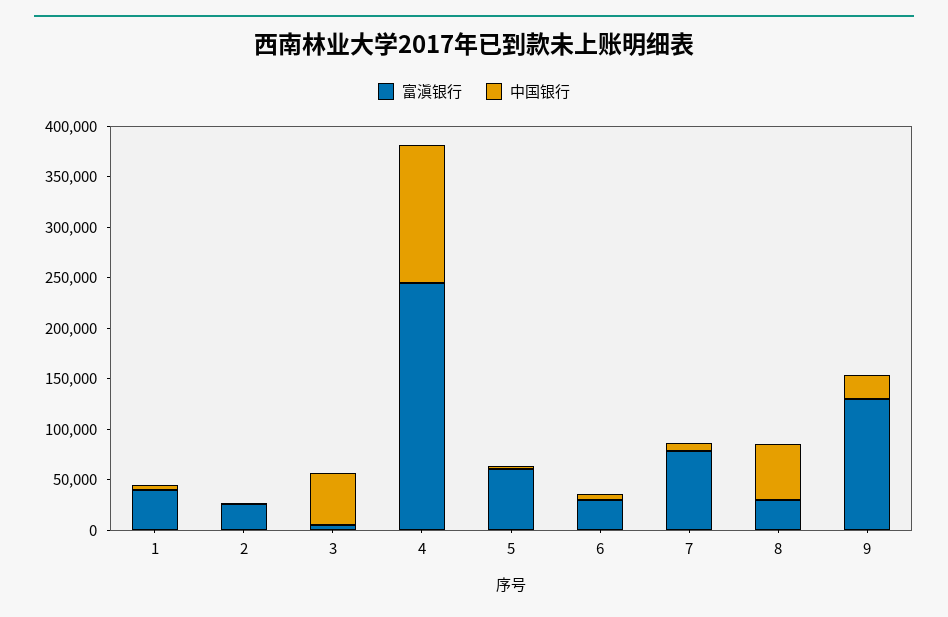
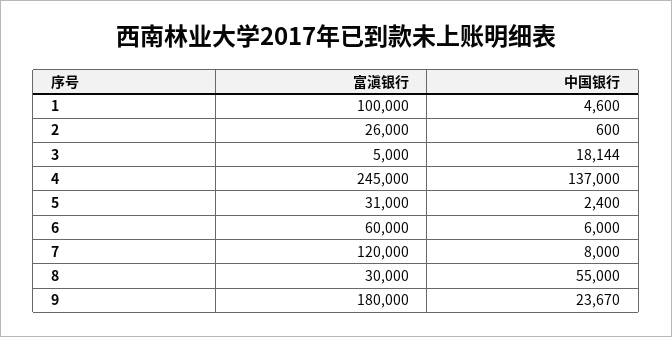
富滇银行, 1: 40000 -> 100000
中国银行, 3: 50000 -> 18144
富滇银行, 5: 60000 -> 31000
富滇银行, 6: 30000 -> 60000
富滇银行, 7: 80000 -> 120000
富滇银行, 9: 130000 -> 180000

